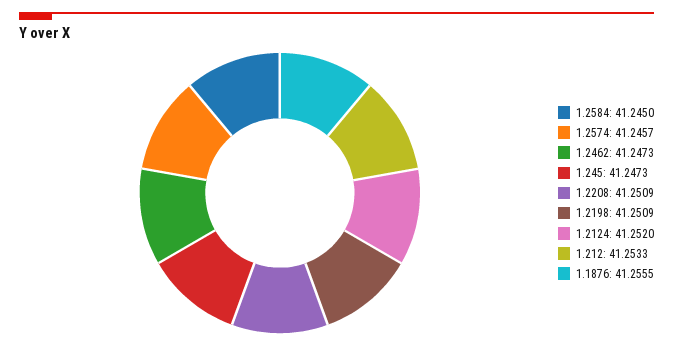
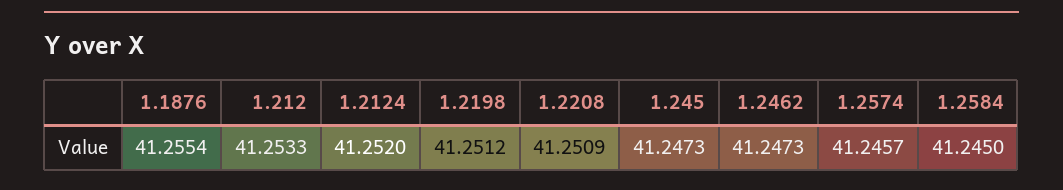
1.2198: 41.2509 -> 41.2512
1.1876: 41.2555 -> 41.2554

